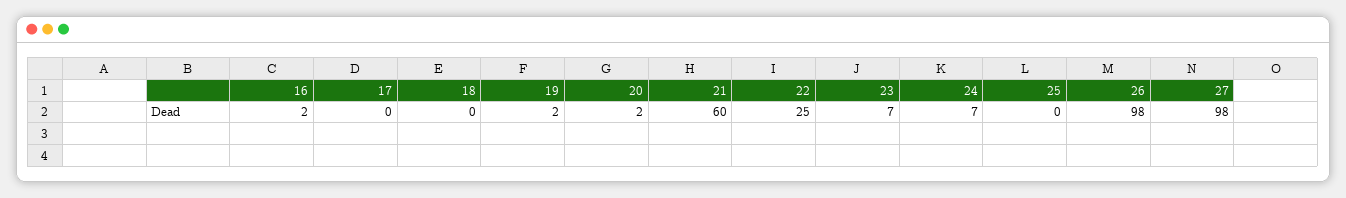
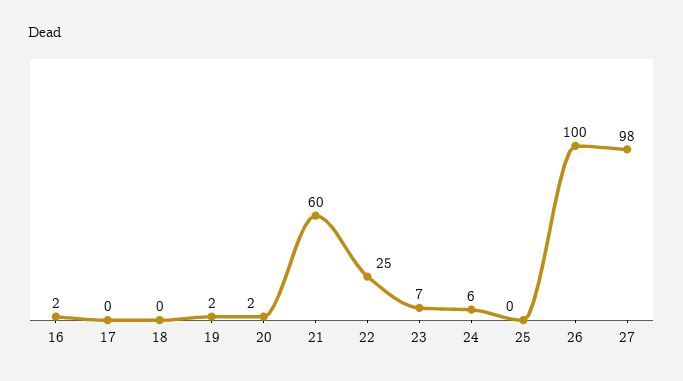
24: 7 -> 6
26: 98 -> 100

